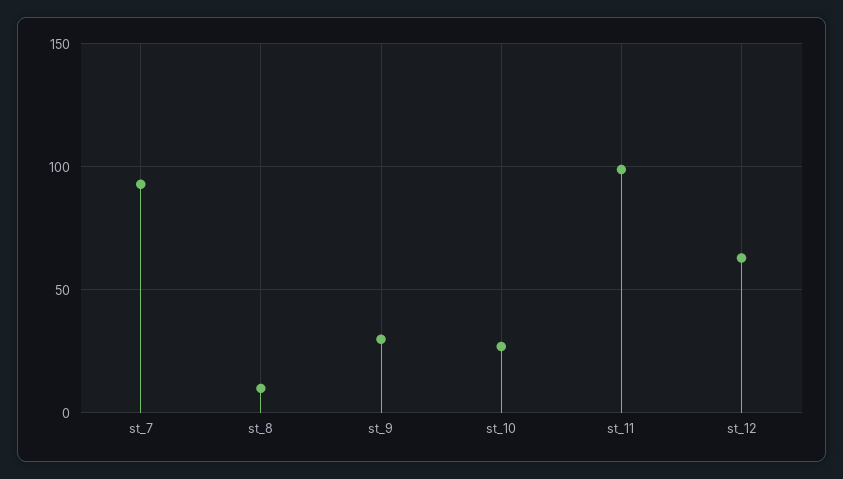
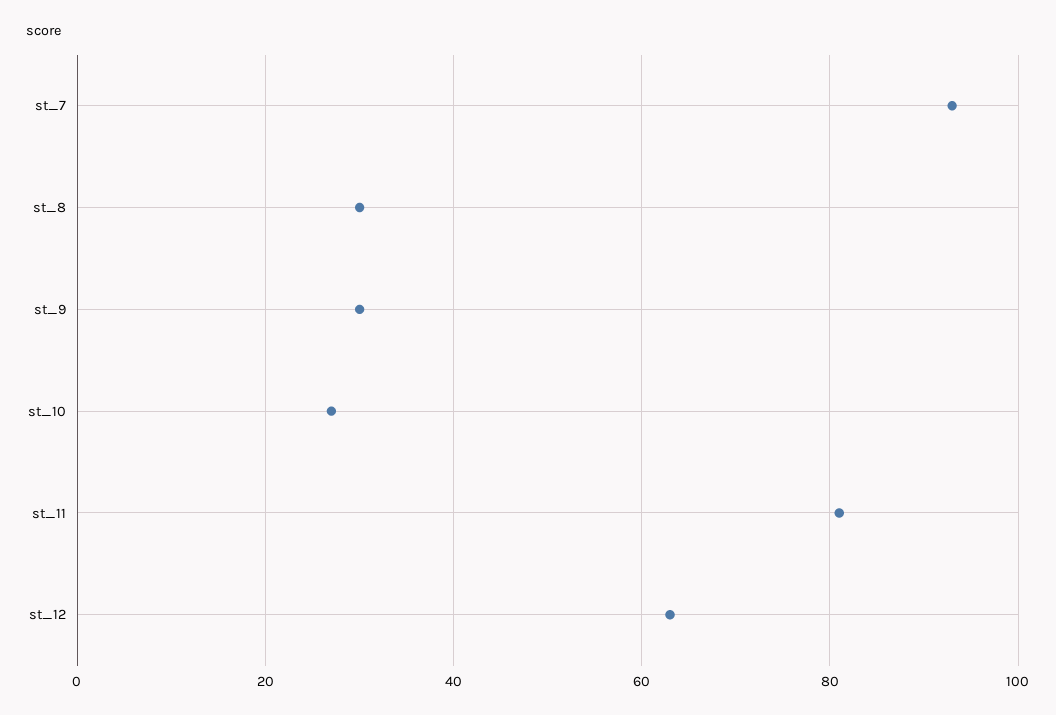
st_8: 10 -> 30
st_11: 100 -> 80

